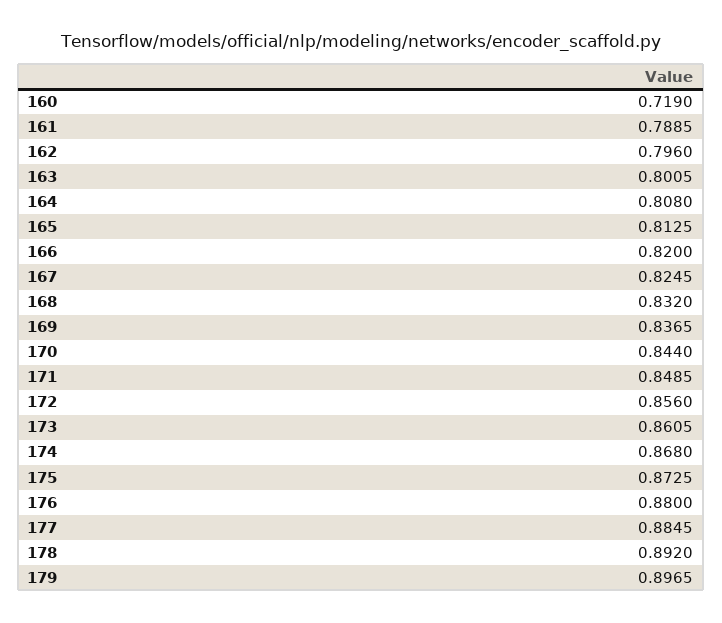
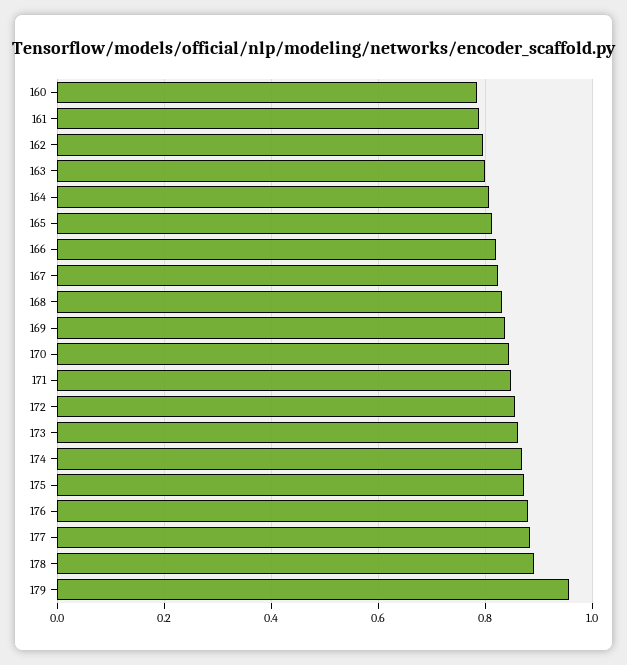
160: 0.719 -> 0.78
179: 0.8965 -> 0.96

